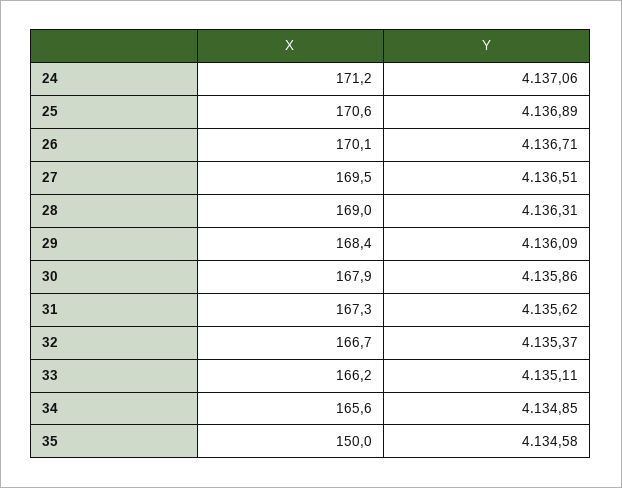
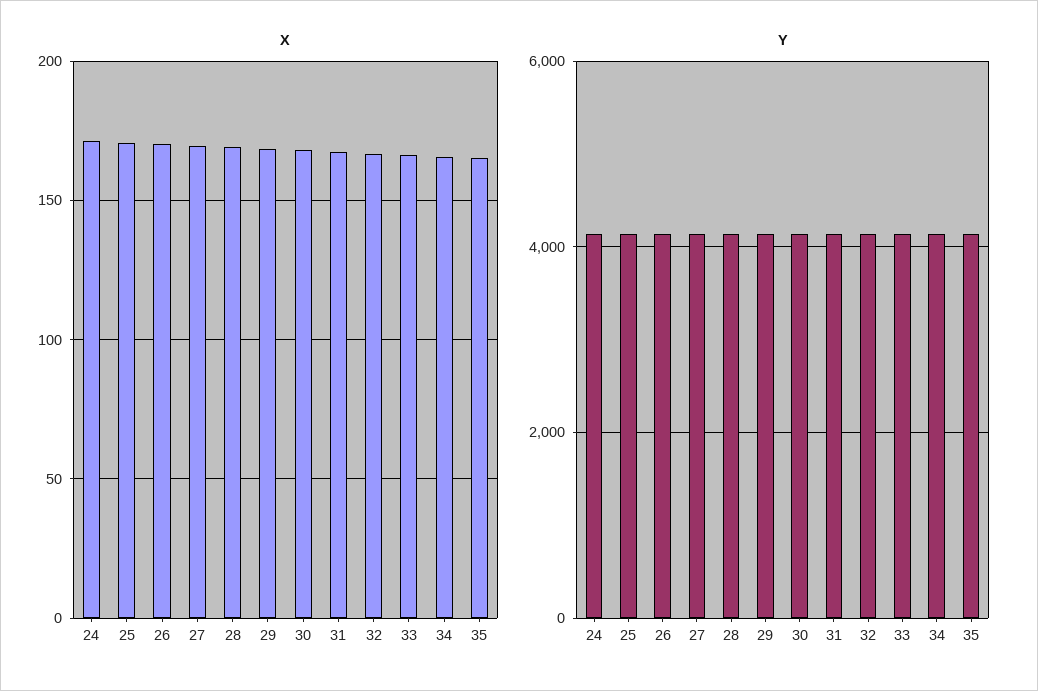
X, 35: 150 -> 165

